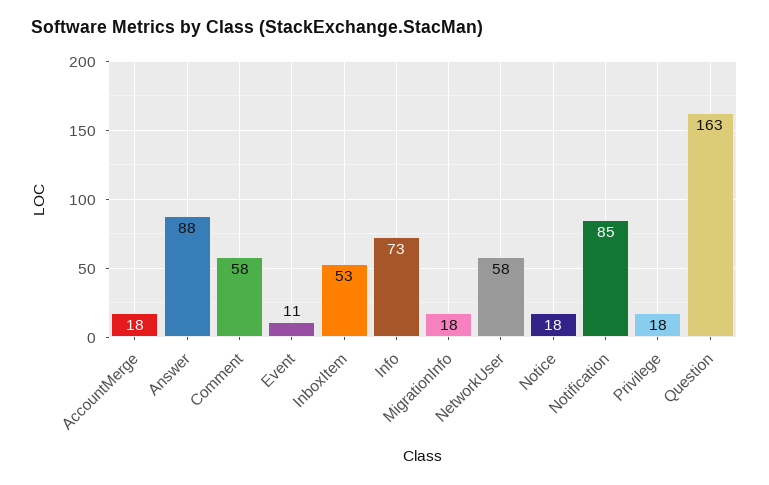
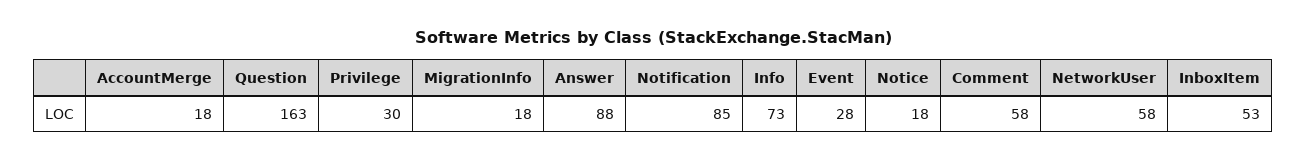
Event: 11 -> 28
Privilege: 18 -> 30

